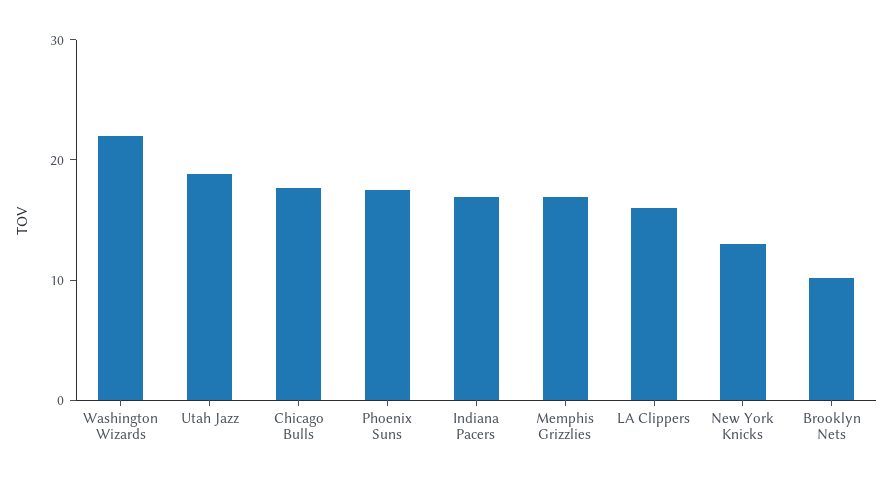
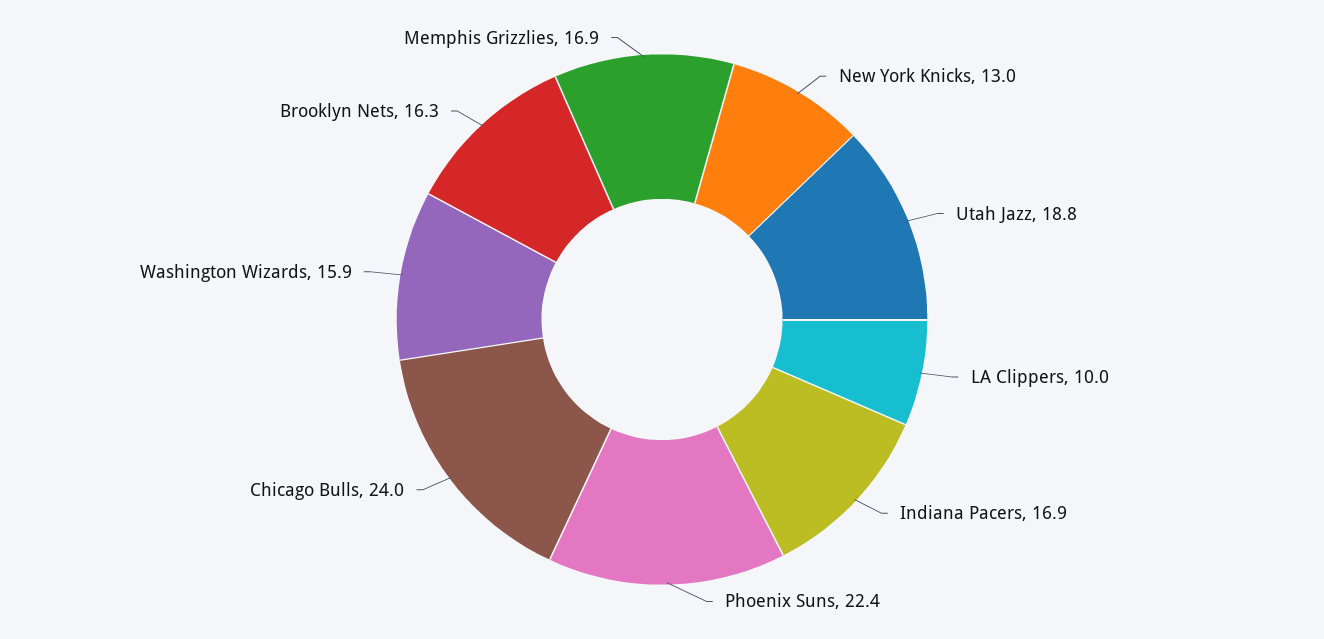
Washington Wizards: 22 -> 15.9
Chicago Bulls: 18 -> 24
Phoenix Suns: 18 -> 22.4
LA Clippers: 16 -> 10
Brooklyn Nets: 10 -> 16.3

